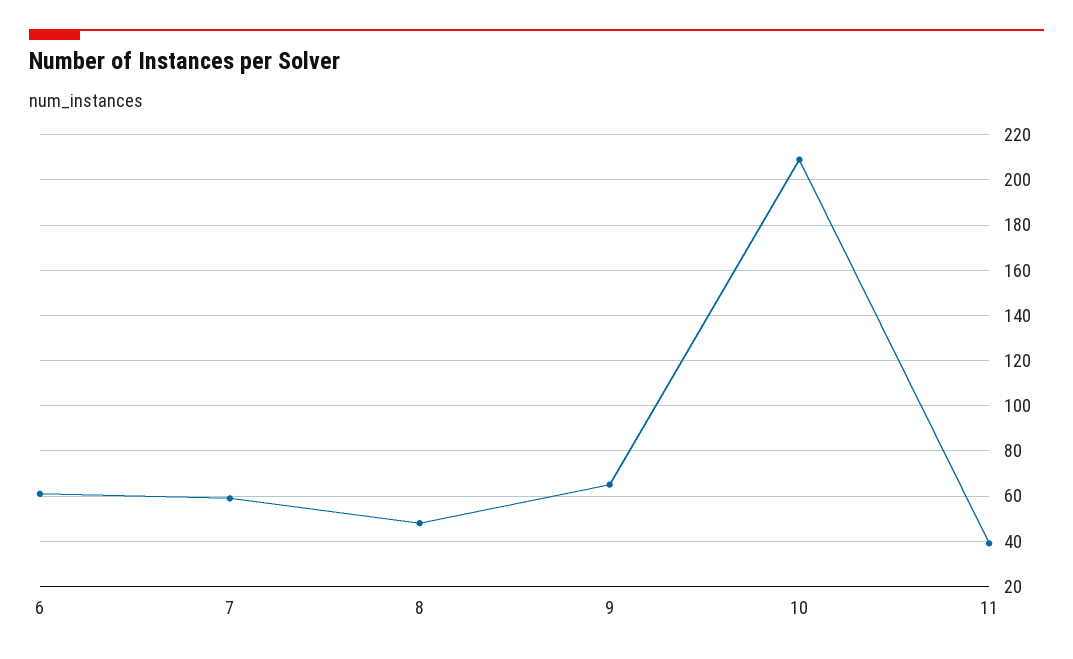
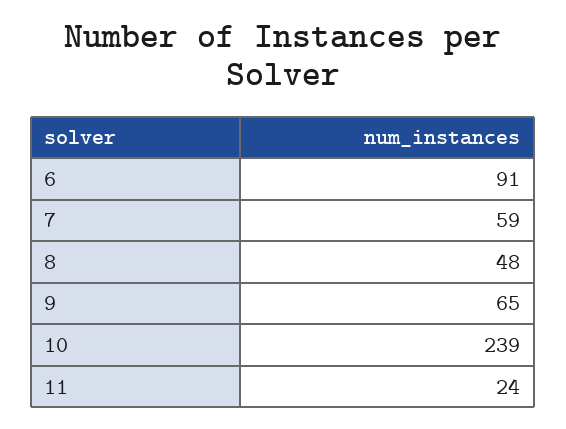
6: 60 -> 91
10: 210 -> 239
11: 40 -> 24

